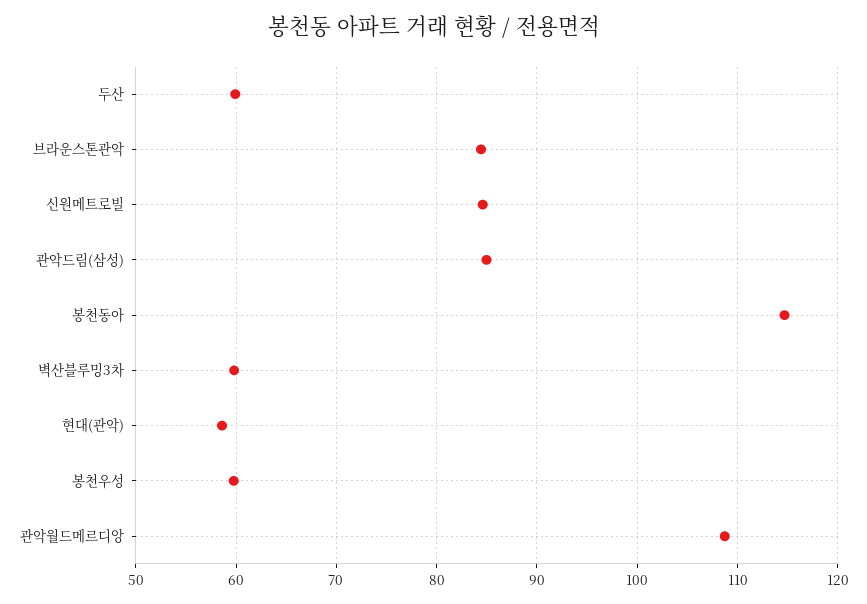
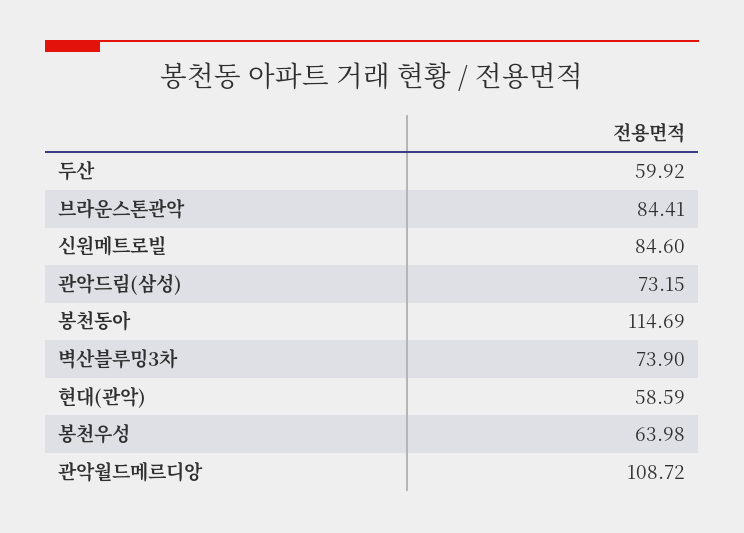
관악드림(삼성): 85 -> 73.15
벽산블루밍3차: 60 -> 73.9
봉천우성: 60 -> 63.98

